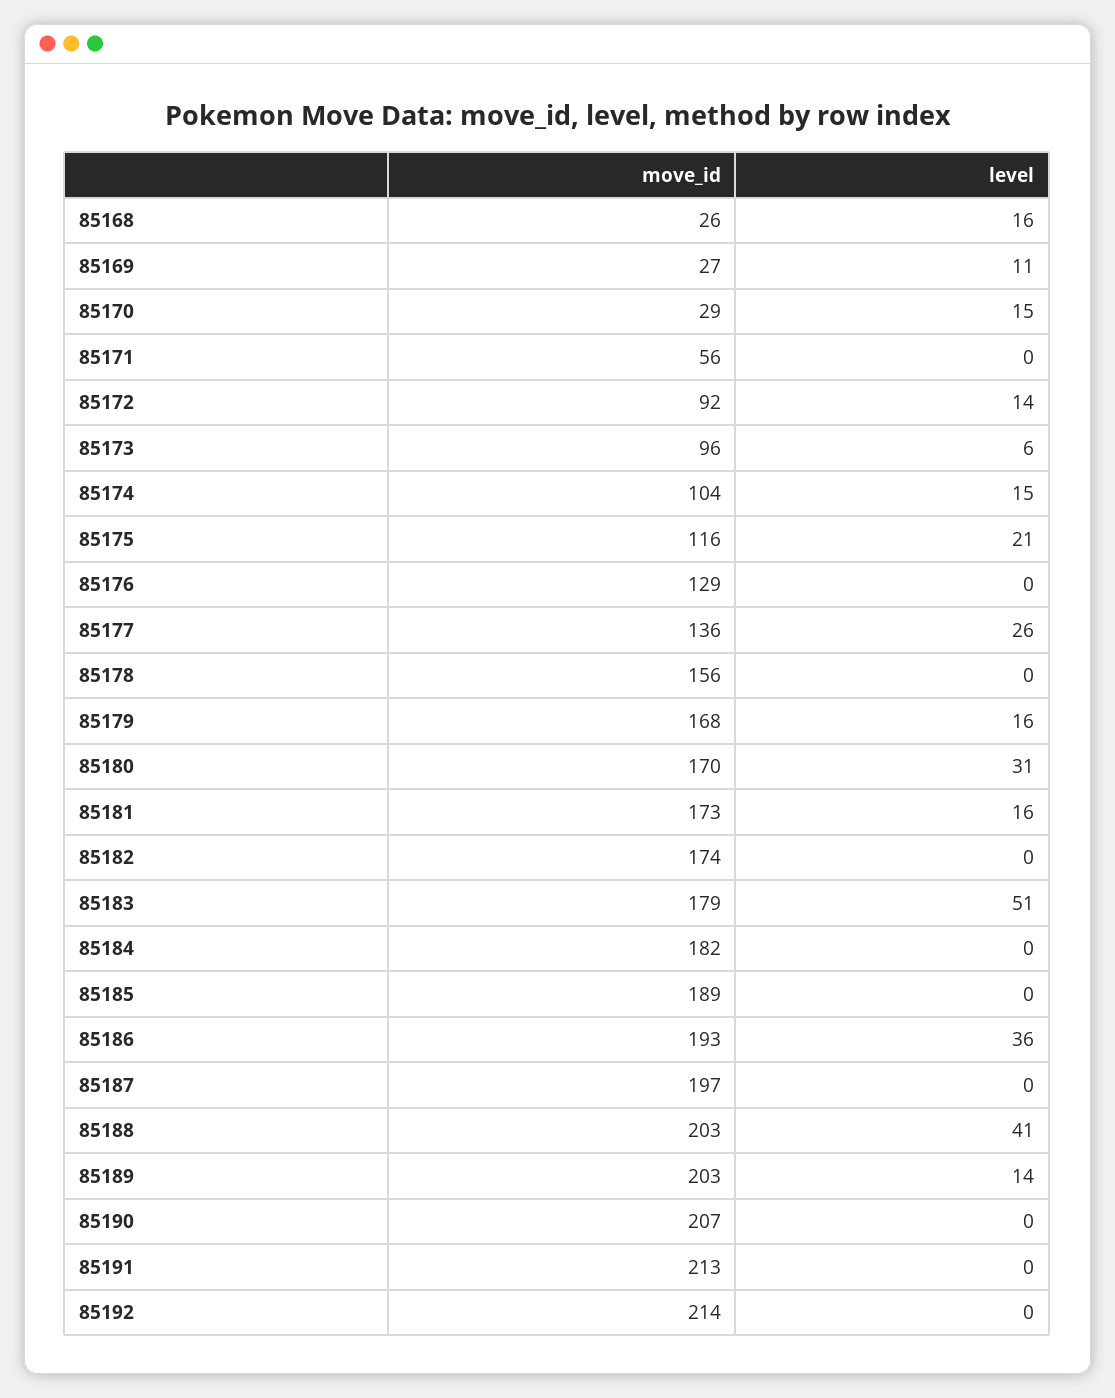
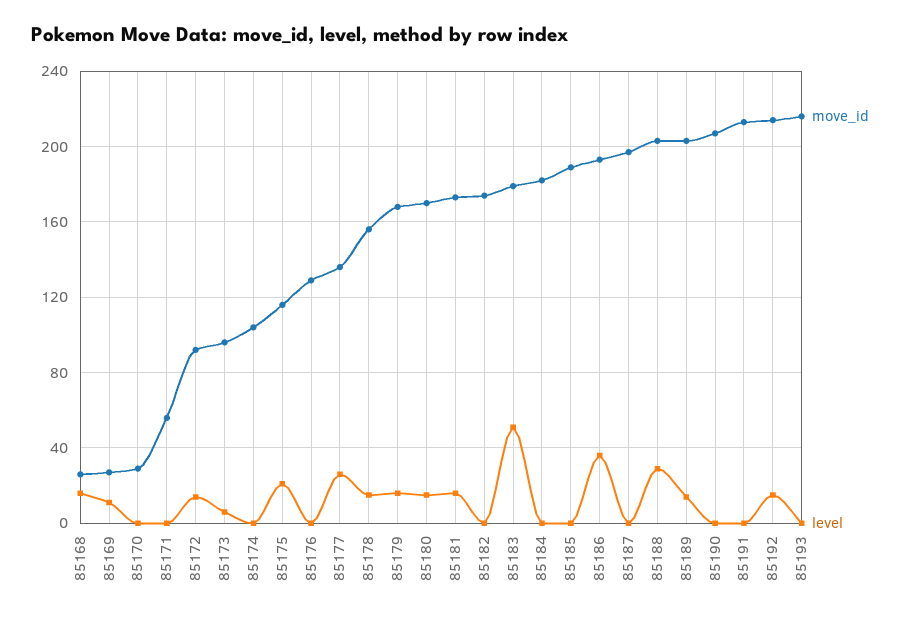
level, 85170: 15 -> 0
level, 85174: 15 -> 0
level, 85178: 0 -> 15
level, 85180: 31 -> 15
level, 85188: 41 -> 30
level, 85192: 0 -> 15
move_id, 85193: none -> 215
level, 85193: none -> 0

